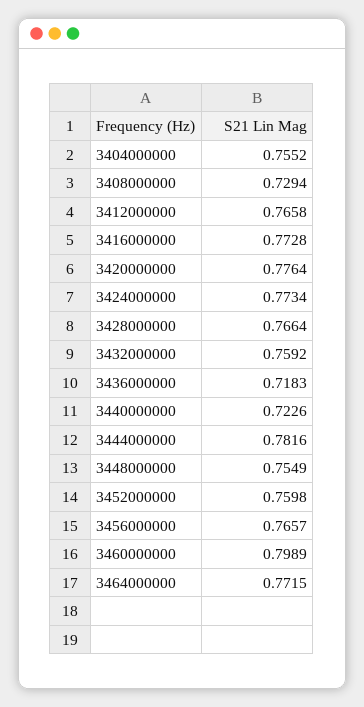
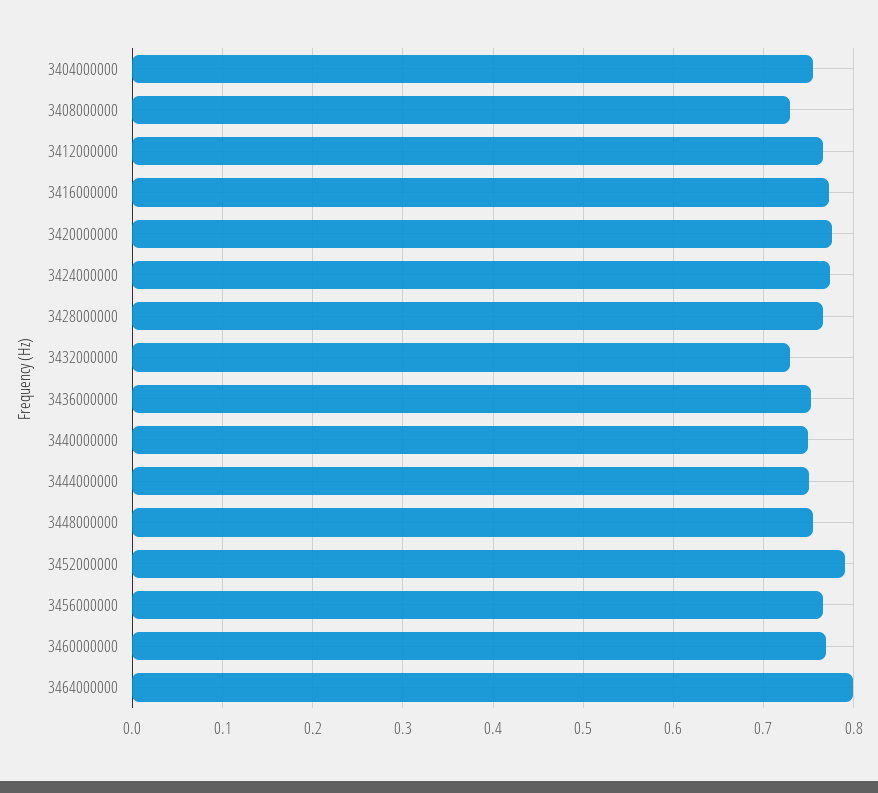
3432000000: 0.7592 -> 0.73
3436000000: 0.7183 -> 0.75
3440000000: 0.7226 -> 0.75
3444000000: 0.7816 -> 0.75
3452000000: 0.7598 -> 0.79
3460000000: 0.7989 -> 0.77
3464000000: 0.7715 -> 0.8

